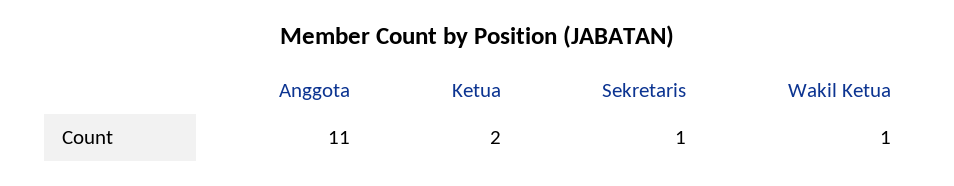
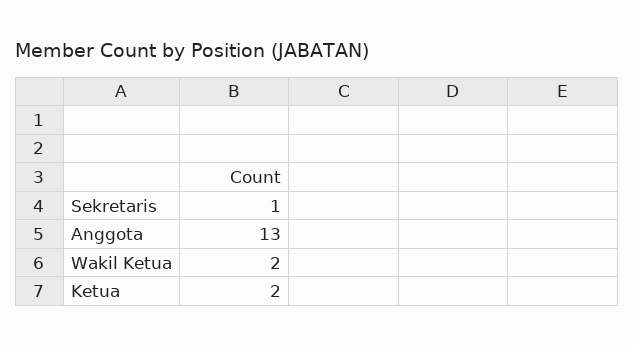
Anggota: 11 -> 13
Wakil Ketua: 1 -> 2

